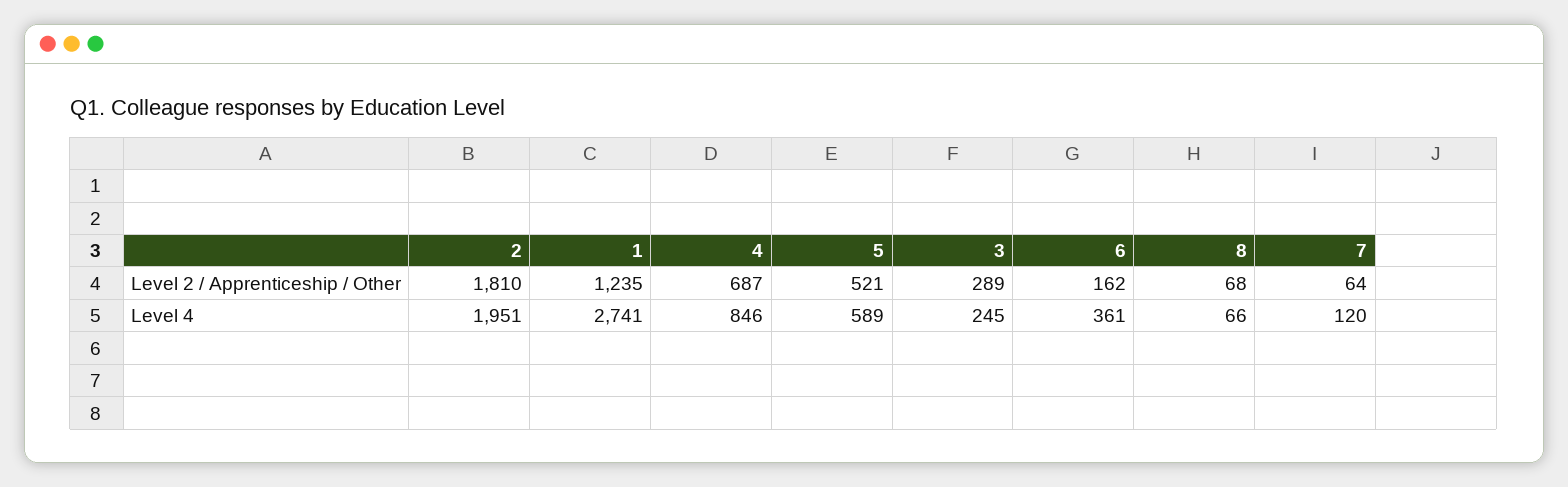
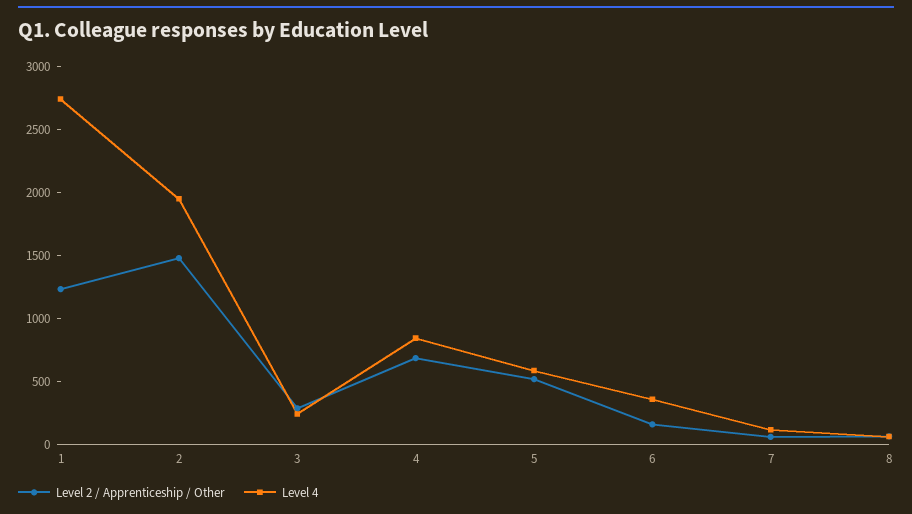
Level 2 / Apprenticeship / Other, 2: 1810 -> 1500

